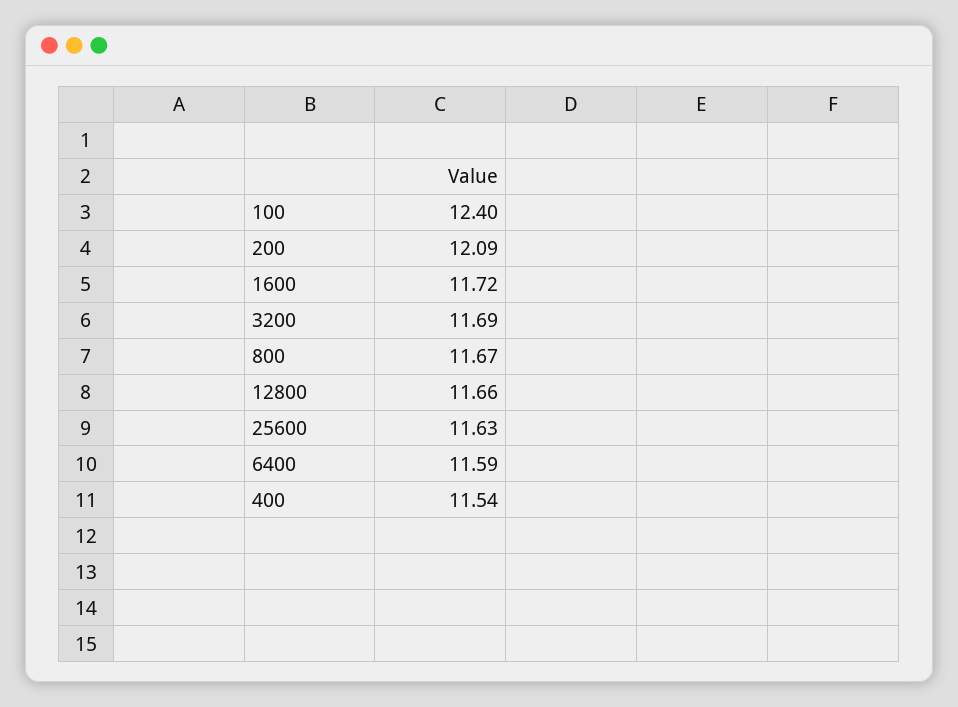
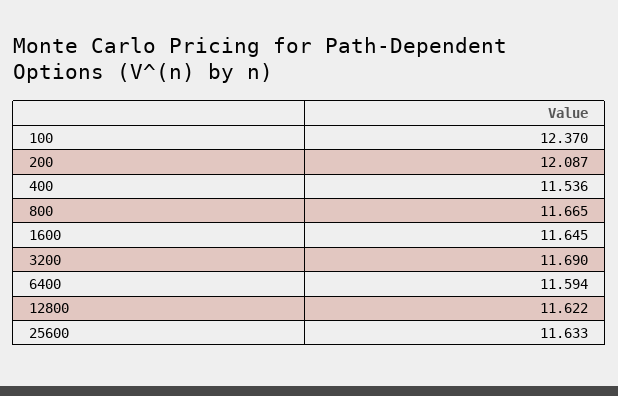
100: 12.4 -> 12.37
1600: 11.72 -> 11.645
12800: 11.66 -> 11.622

